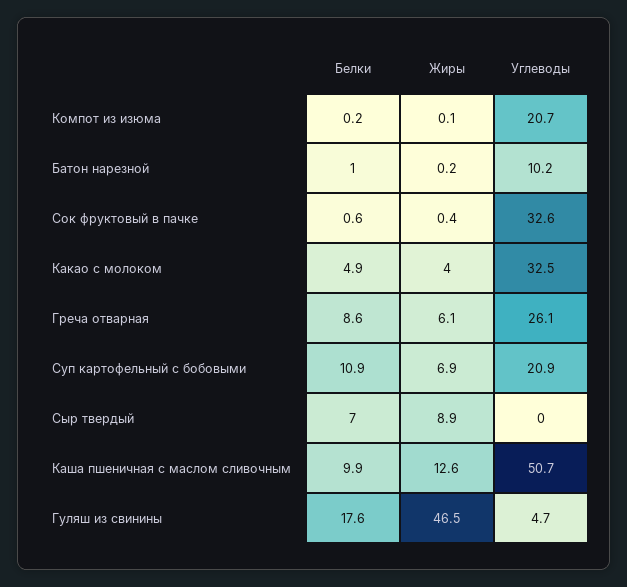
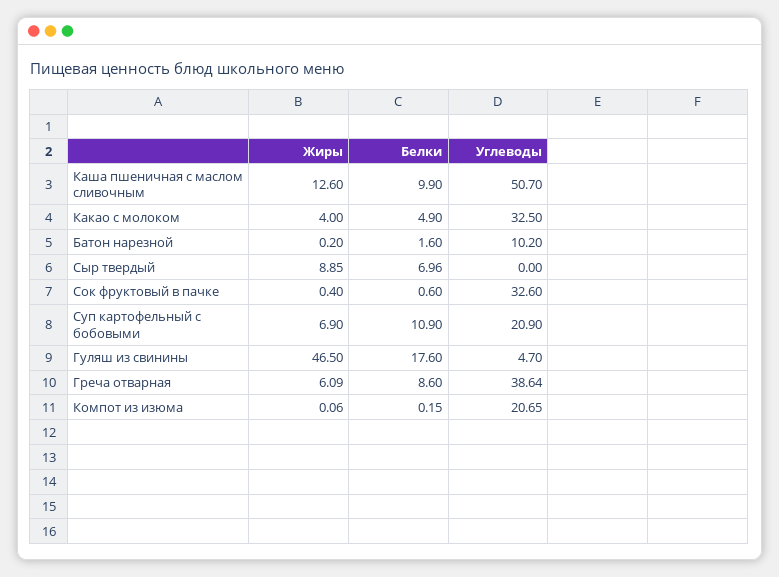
Белки, Батон нарезной: 1 -> 1.6
Углеводы, Греча отварная: 26.1 -> 38.64

